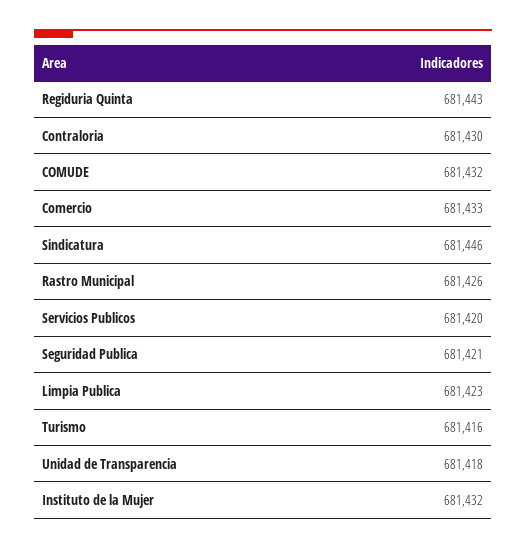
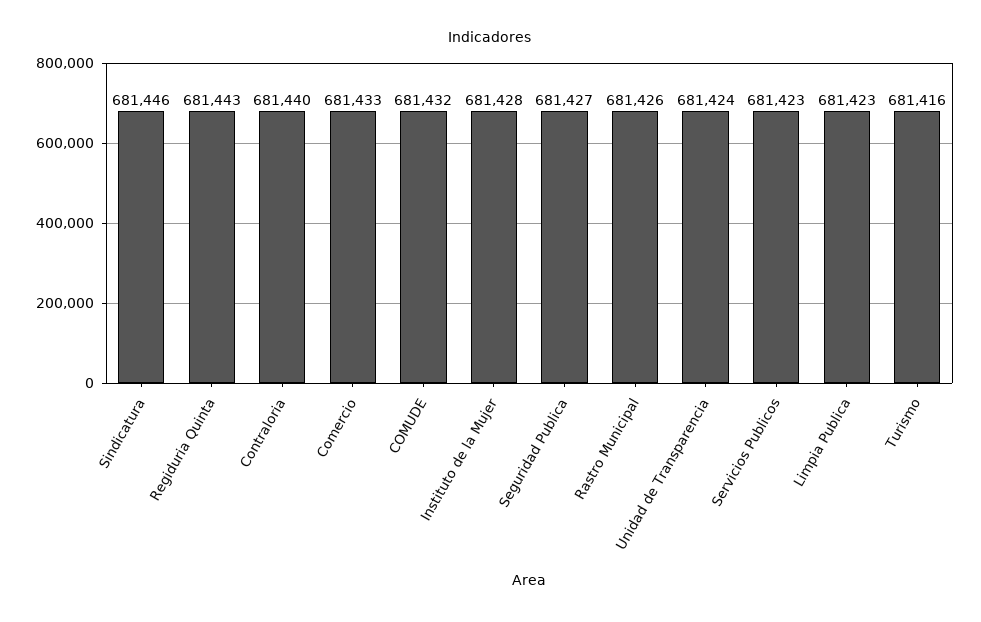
Contraloria: 681430 -> 681440
Servicios Publicos: 681420 -> 681423
Seguridad Publica: 681421 -> 681427
Unidad de Transparencia: 681418 -> 681424
Instituto de la Mujer: 681432 -> 681428

